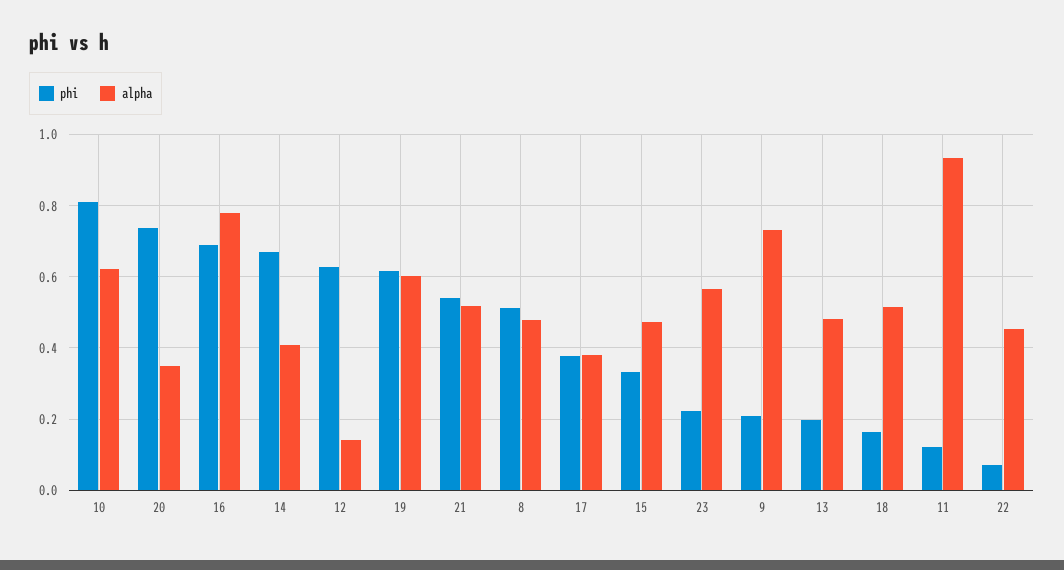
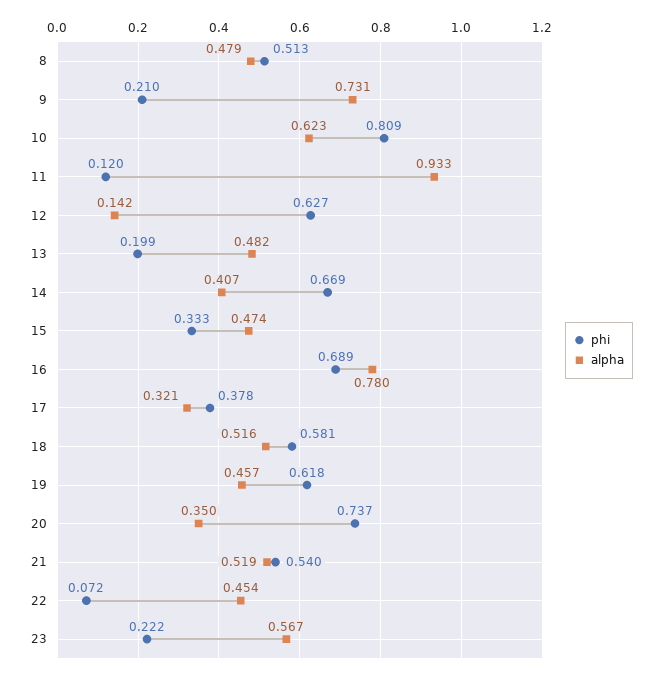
alpha, 19: 0.6 -> 0.457
alpha, 17: 0.38 -> 0.321
phi, 18: 0.16 -> 0.581

